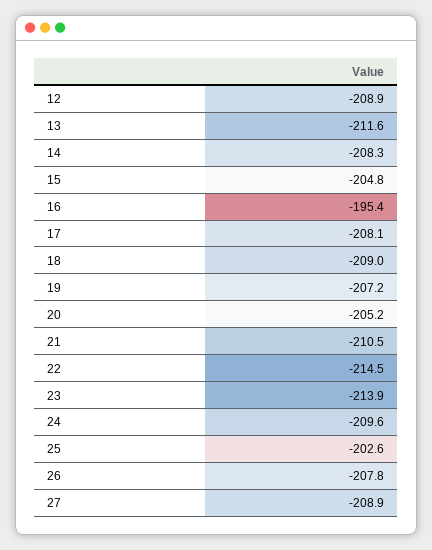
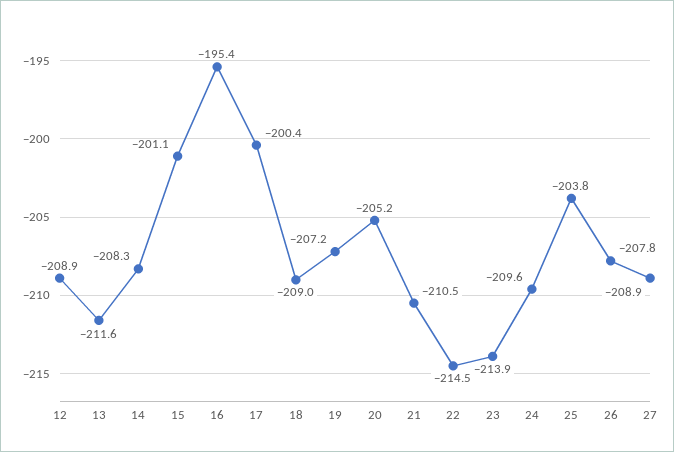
15: -204.8 -> -201.1
17: -208.1 -> -200.4
25: -202.6 -> -203.8

